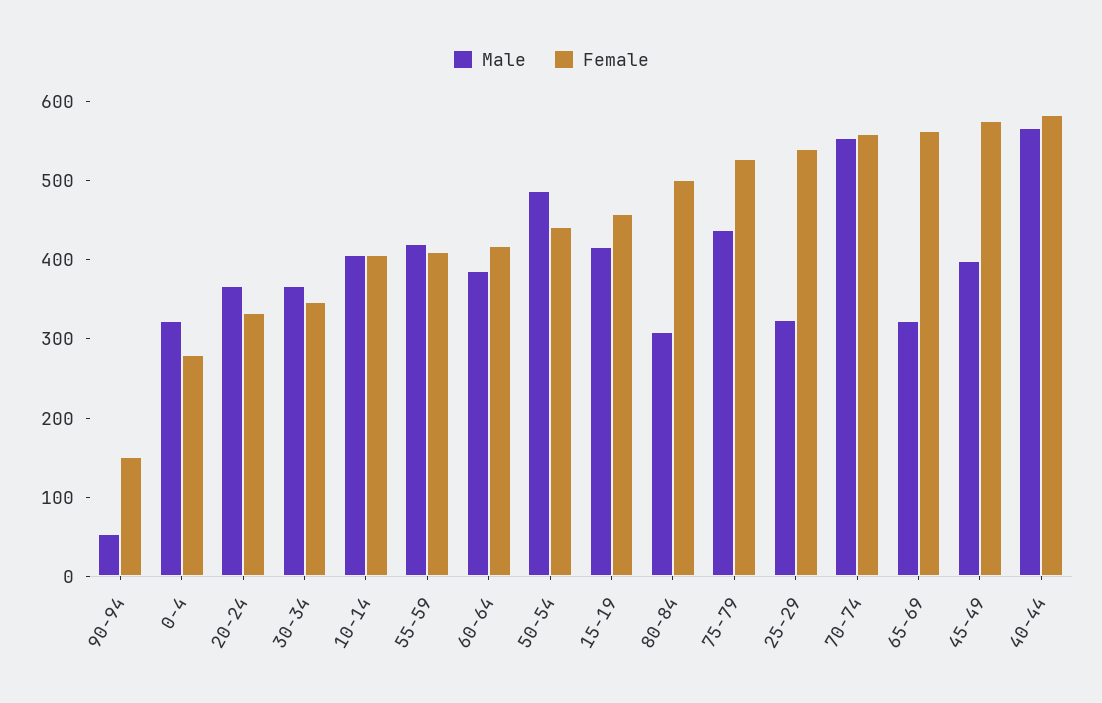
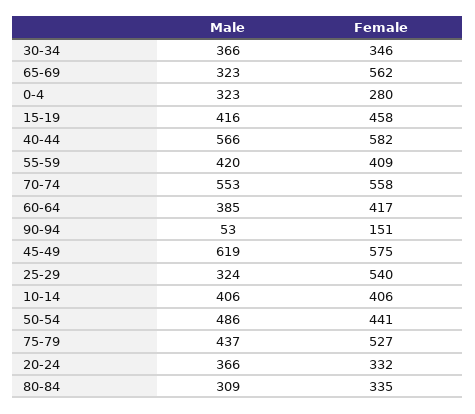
Female, 80-84: 500 -> 335
Male, 45-49: 400 -> 619

